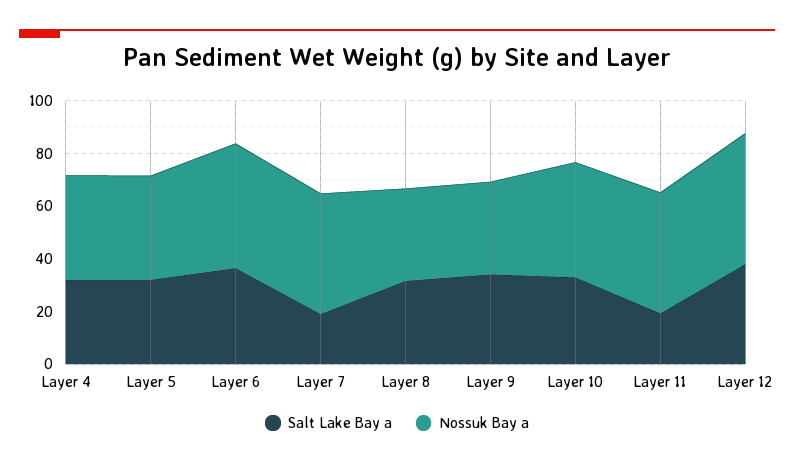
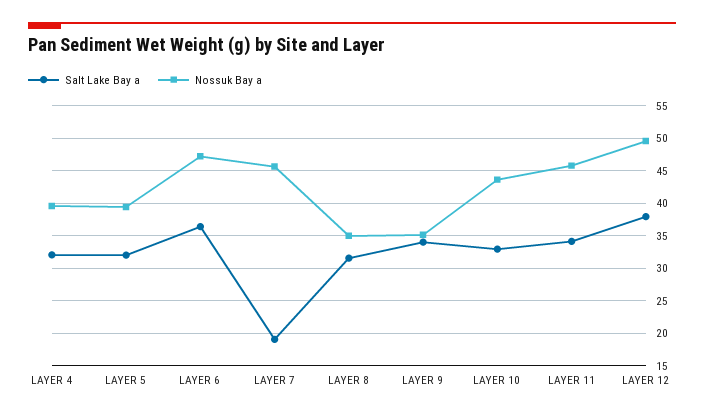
Salt Lake Bay a, Layer 11: 20 -> 34

